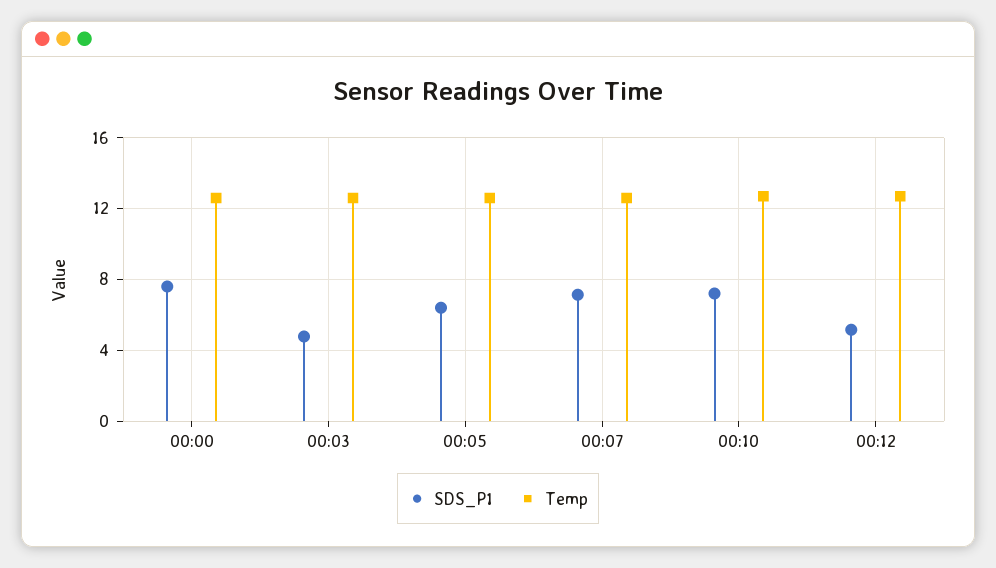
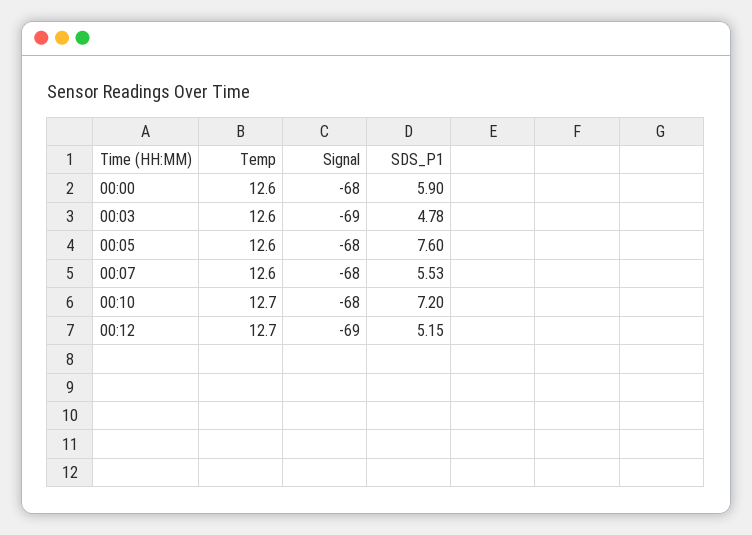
SDS_P1, 00:00: 7.5 -> 5.9
SDS_P1, 00:05: 6.5 -> 7.6
SDS_P1, 00:07: 7 -> 5.53
Signal, 00:00: none -> -68
Signal, 00:03: none -> -69
Signal, 00:05: none -> -68
Signal, 00:07: none -> -68
Signal, 00:10: none -> -68
Signal, 00:12: none -> -69

